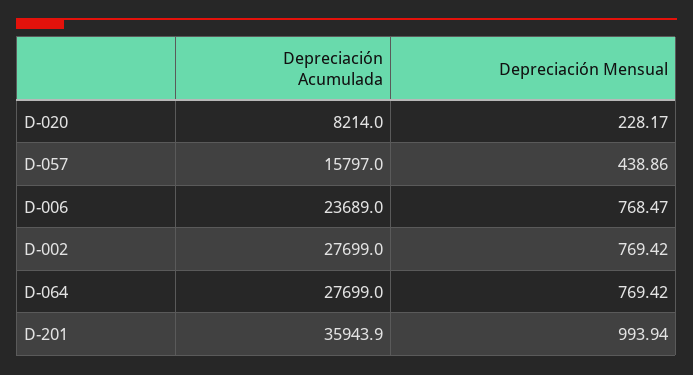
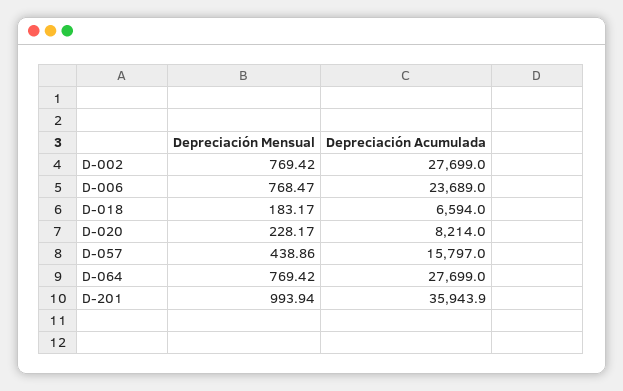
Depreciación Mensual, D-018: none -> 183.17
Depreciación Acumulada, D-018: none -> 6594

